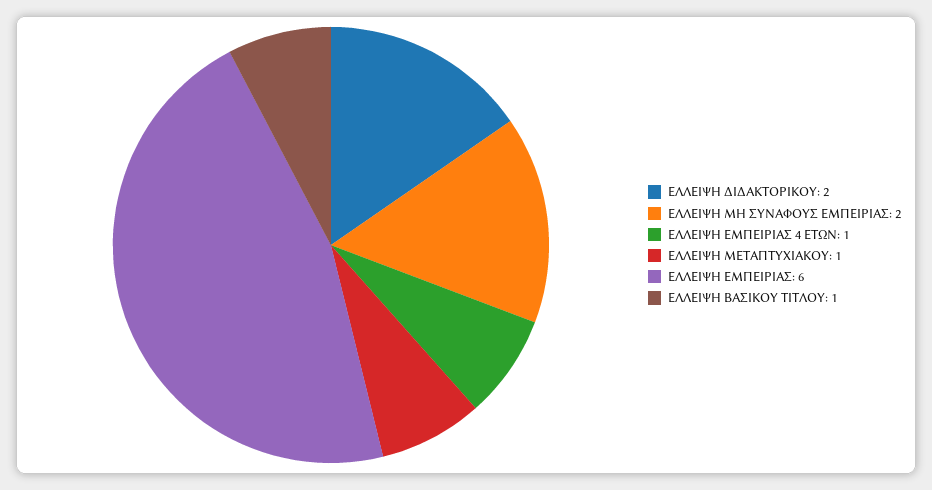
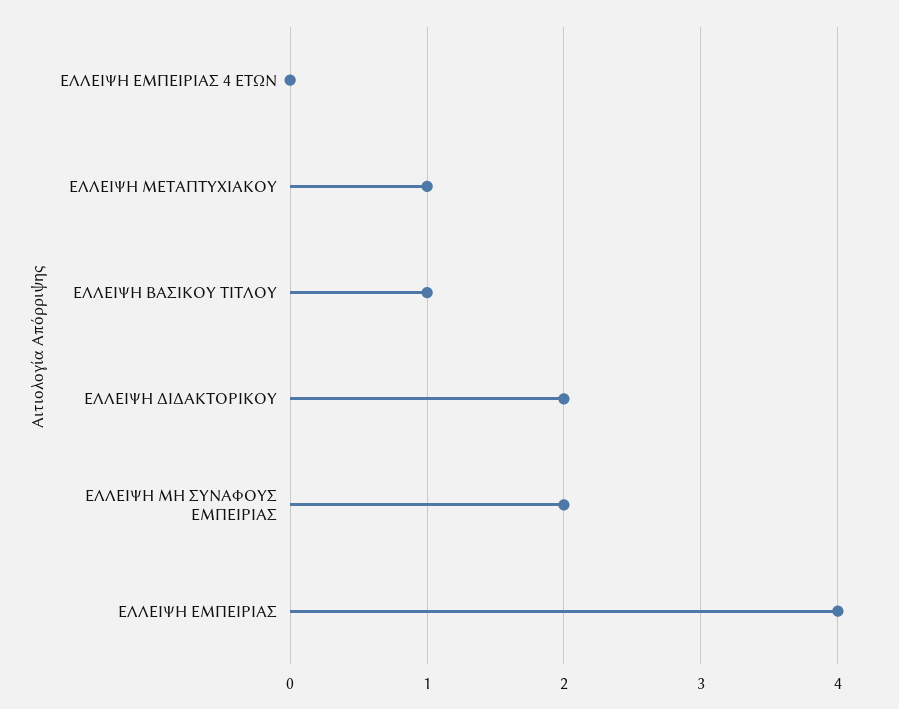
ΕΛΛΕΙΨΗ ΕΜΠΕΙΡΙΑΣ 4 ΕΤΩΝ: 1 -> 0
ΕΛΛΕΙΨΗ ΕΜΠΕΙΡΙΑΣ: 6 -> 4

